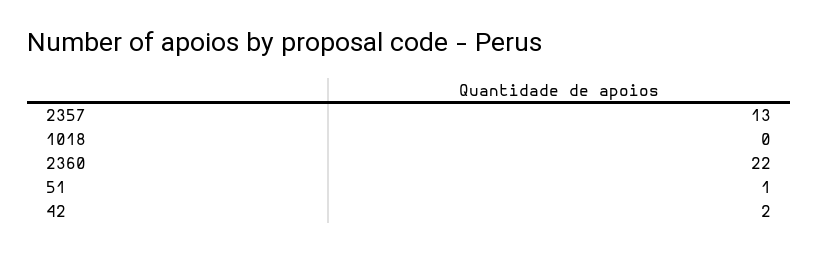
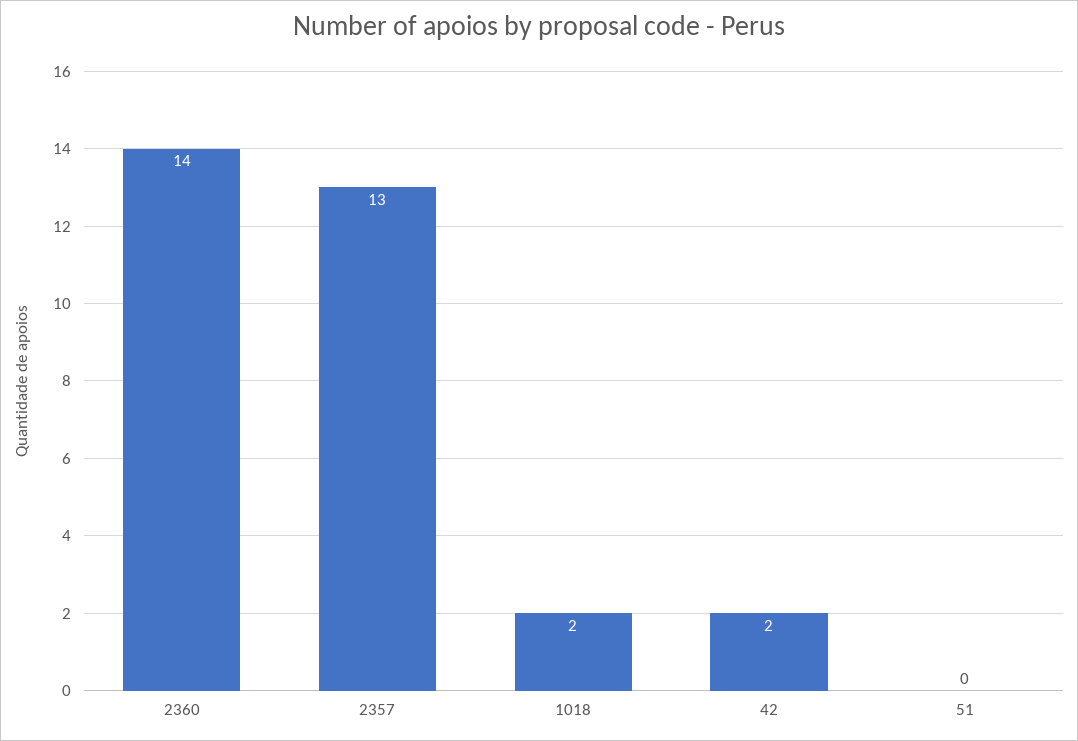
1018: 0 -> 2
2360: 22 -> 14
51: 1 -> 0

